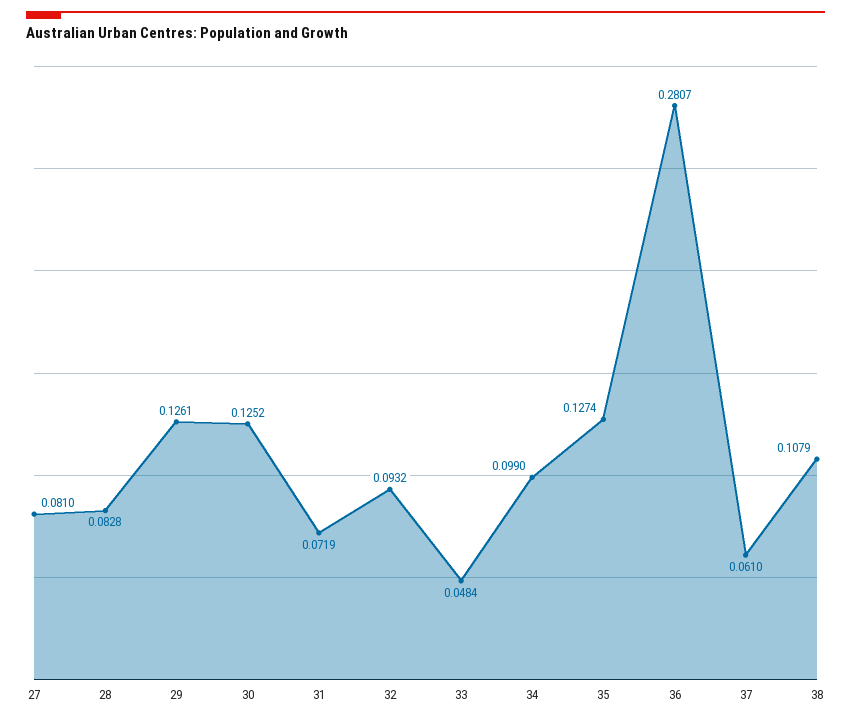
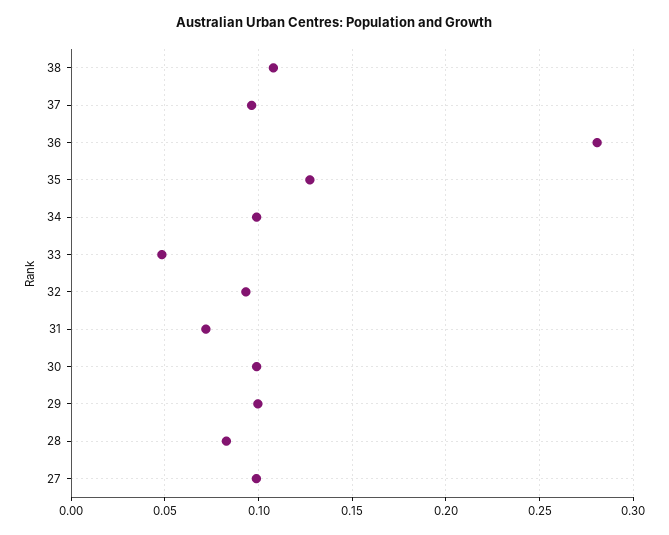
27: 0.081 -> 0.1
29: 0.1261 -> 0.1
30: 0.1252 -> 0.1
37: 0.061 -> 0.095

